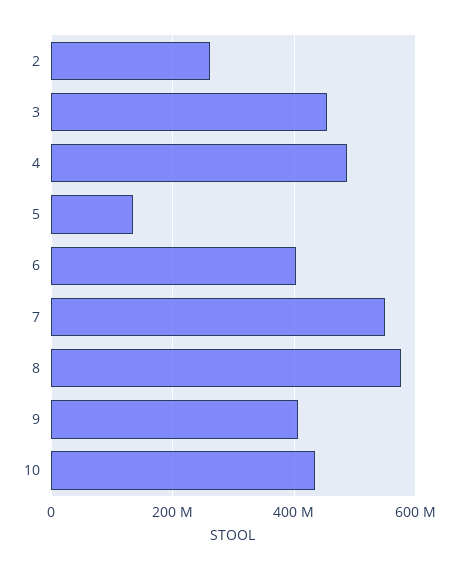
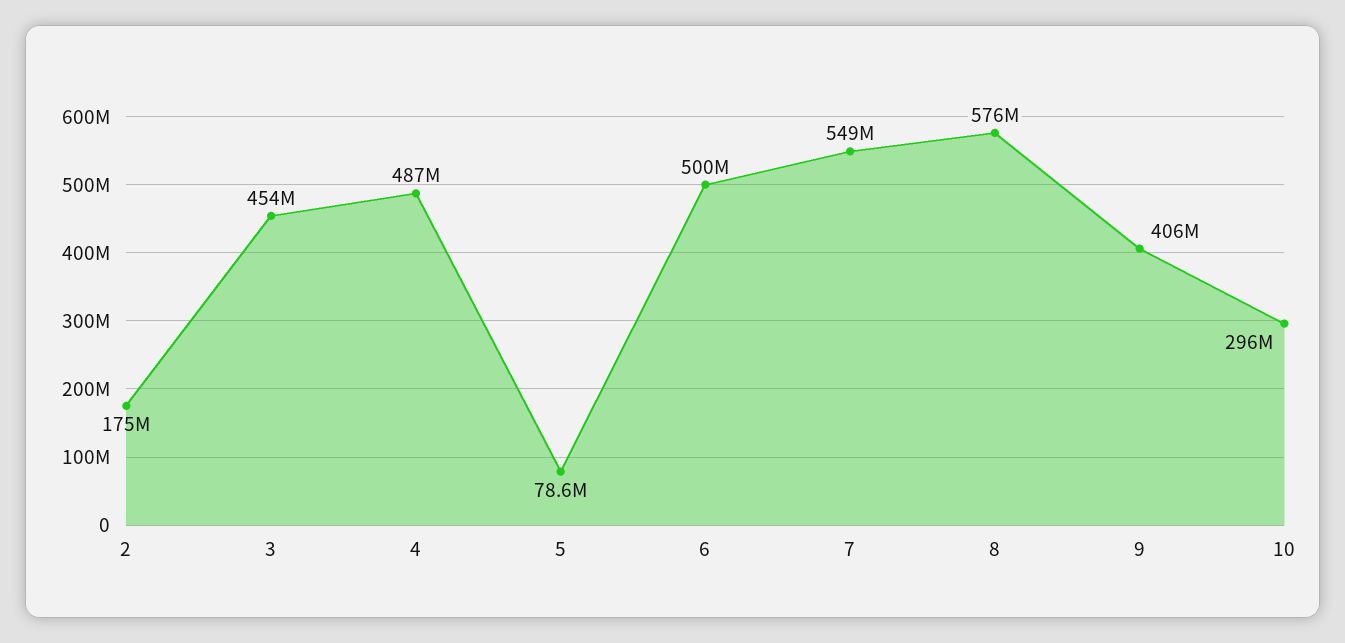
2: 260000000 -> 175000000
5: 140000000 -> 78600000
6: 400000000 -> 500000000
10: 440000000 -> 296000000

